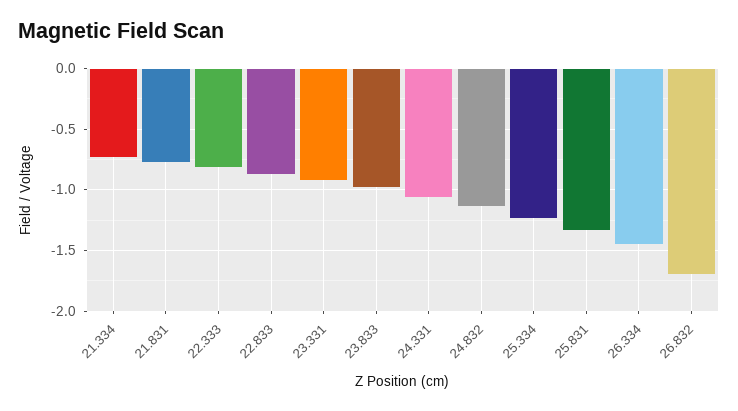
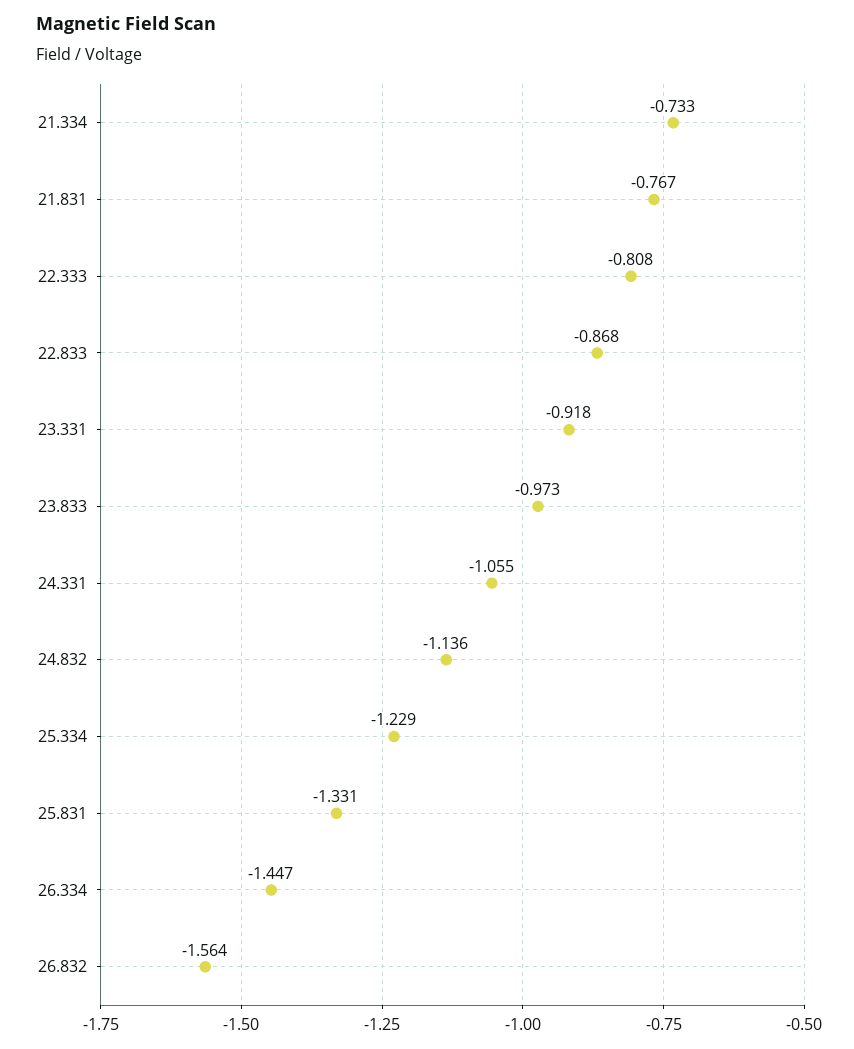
26.832: -1.7 -> -1.564

